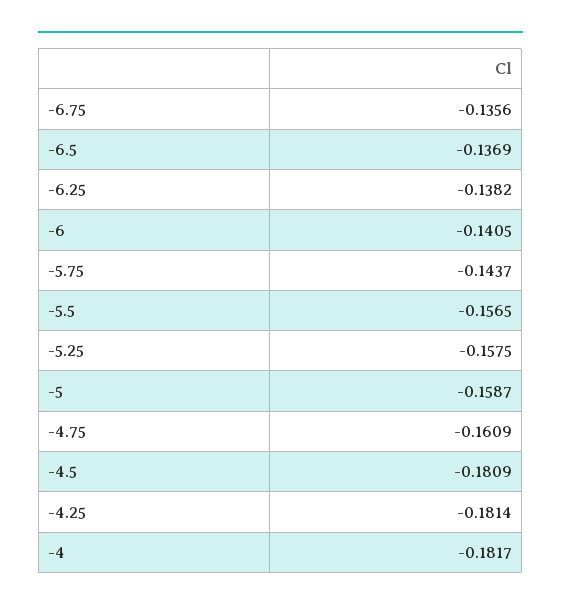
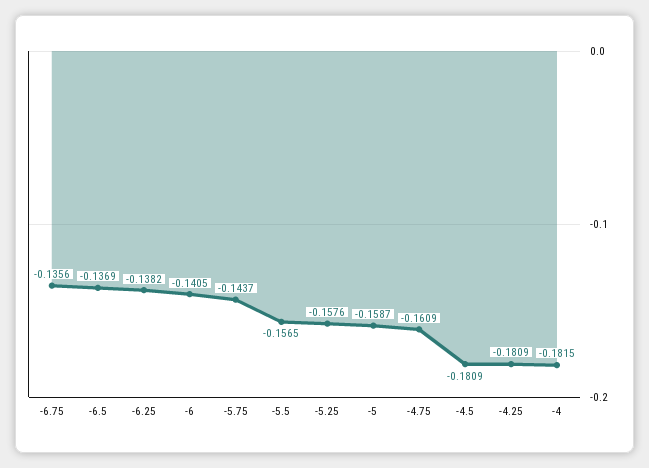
-5.25: -0.1575 -> -0.1576
-4.25: -0.1814 -> -0.1809
-4: -0.1817 -> -0.1815

